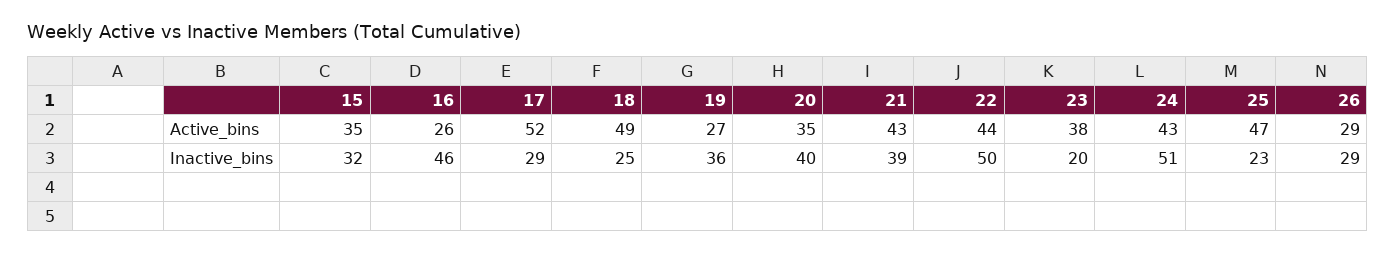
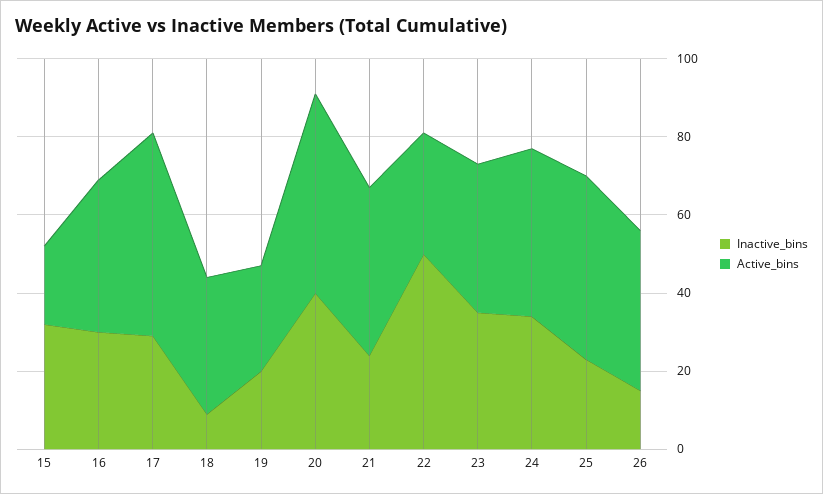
Active_bins, 15: 35 -> 20
Active_bins, 16: 26 -> 40
Active_bins, 18: 49 -> 35
Active_bins, 20: 35 -> 50
Active_bins, 22: 44 -> 30
Active_bins, 26: 29 -> 40
Inactive_bins, 16: 46 -> 30
Inactive_bins, 18: 25 -> 10
Inactive_bins, 19: 36 -> 20
Inactive_bins, 21: 39 -> 25
Inactive_bins, 23: 20 -> 35
Inactive_bins, 24: 51 -> 35
Inactive_bins, 26: 29 -> 15

